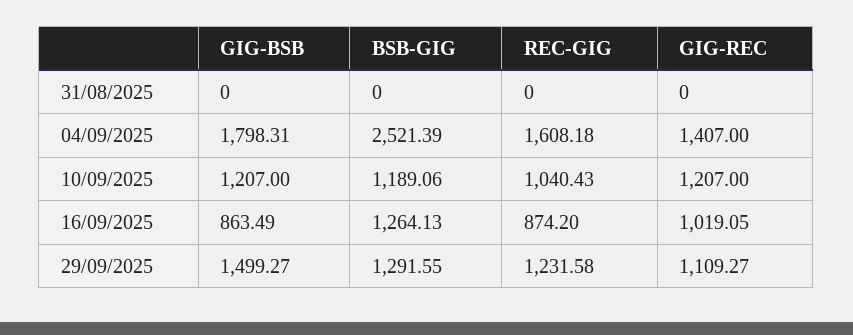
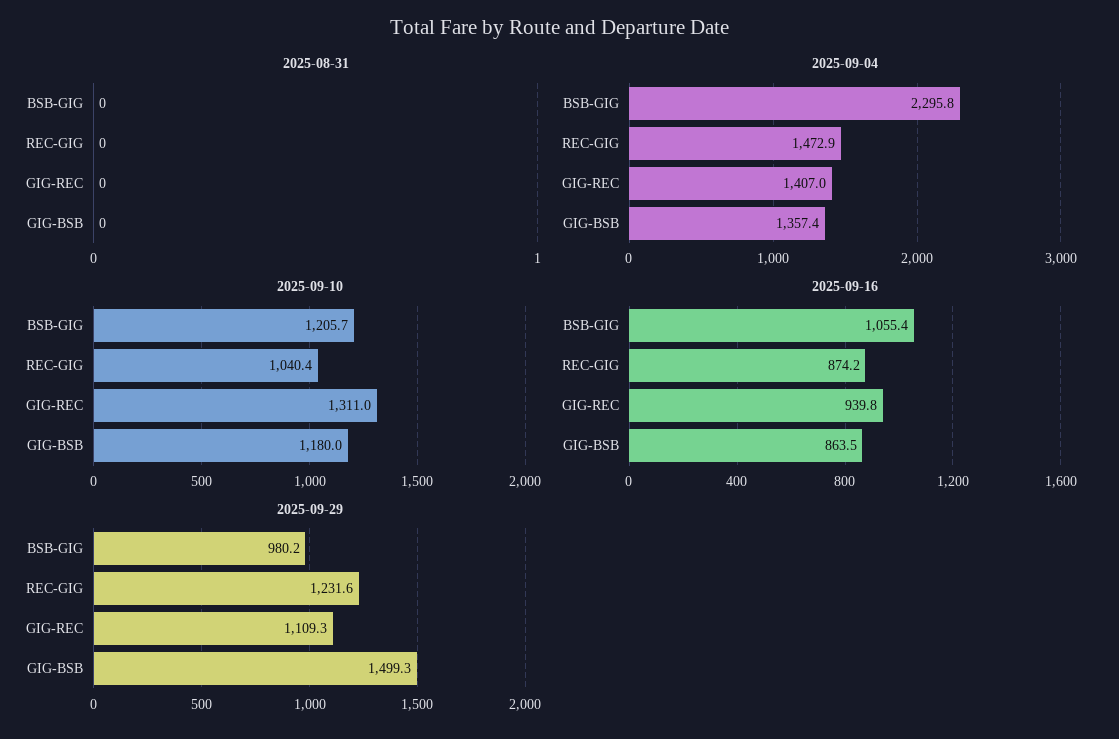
04/09/2025, GIG-BSB: 1798.31 -> 1357.4
04/09/2025, BSB-GIG: 2521.39 -> 2295.8
04/09/2025, REC-GIG: 1608.18 -> 1472.9
10/09/2025, GIG-BSB: 1207 -> 1180
10/09/2025, BSB-GIG: 1189.06 -> 1205.7
10/09/2025, GIG-REC: 1207 -> 1311
16/09/2025, BSB-GIG: 1264.13 -> 1055.4
16/09/2025, GIG-REC: 1019.05 -> 939.8
29/09/2025, BSB-GIG: 1291.55 -> 980.2

